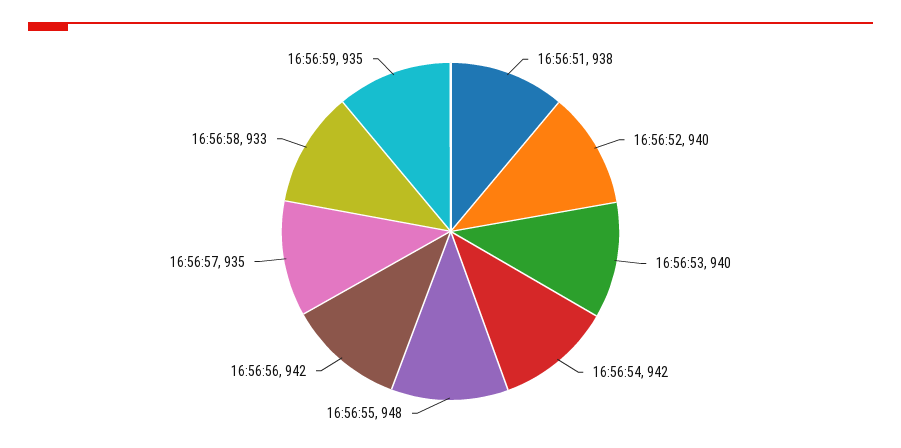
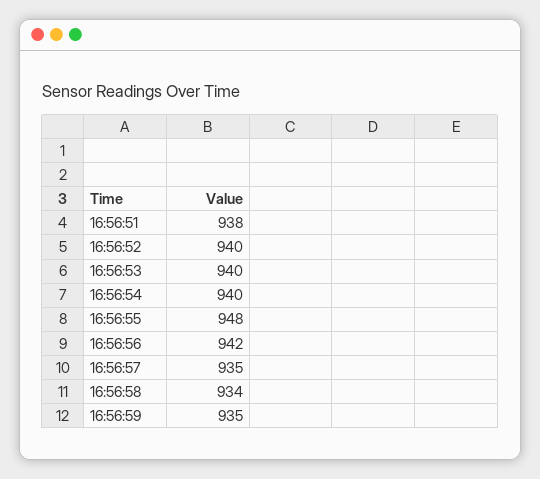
16:56:54: 942 -> 940
16:56:58: 933 -> 934

